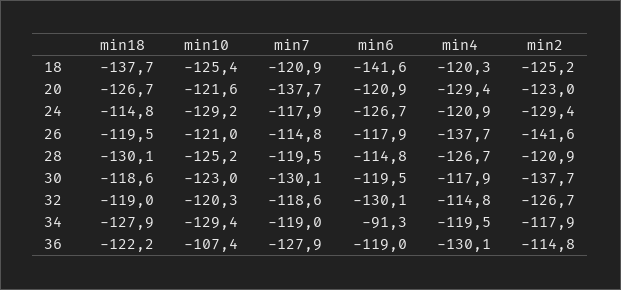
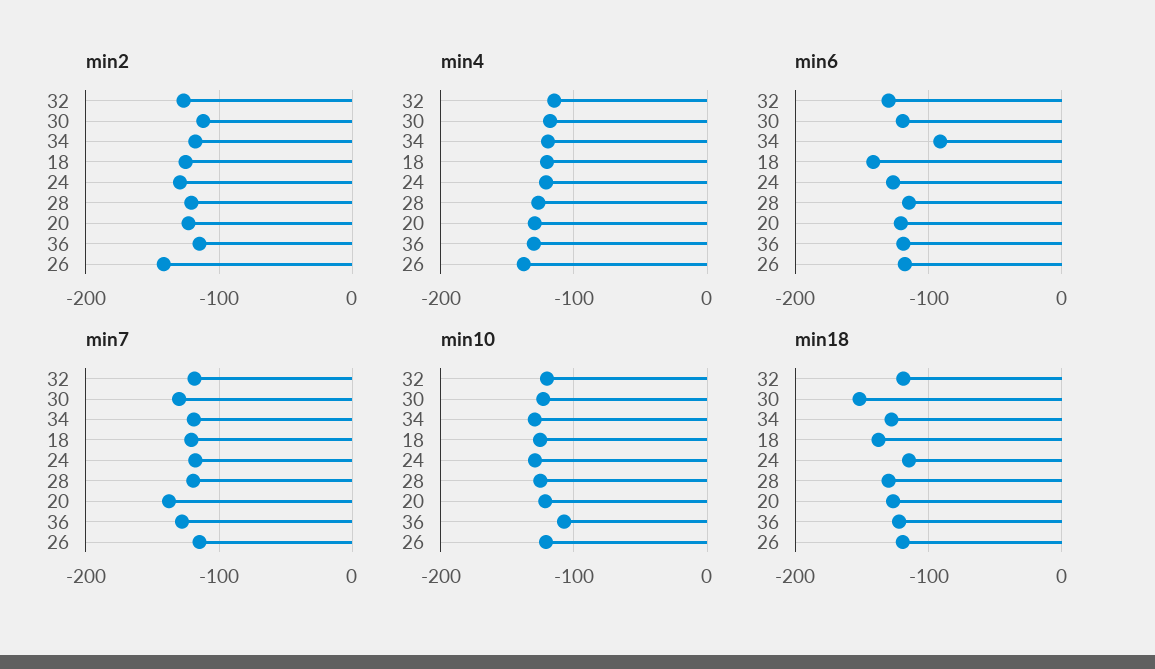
min18, 30: -118.6 -> -150
min2, 30: -137.7 -> -110

